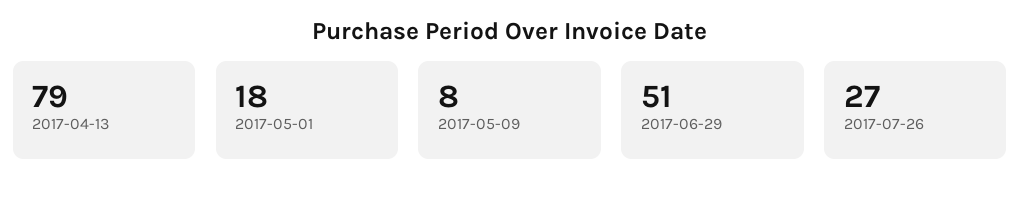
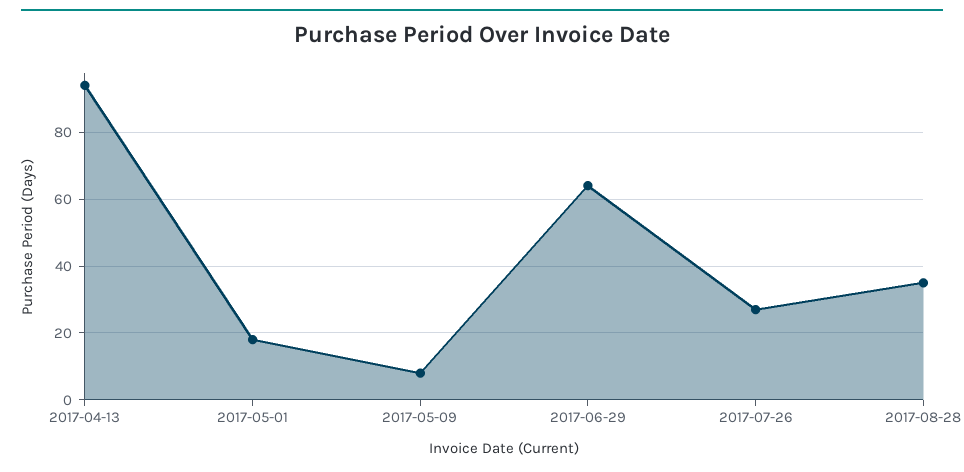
2017-04-13: 79 -> 95
2017-06-29: 51 -> 65
2017-08-28: none -> 35

